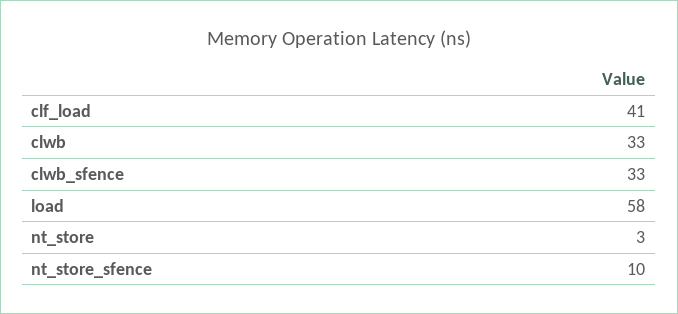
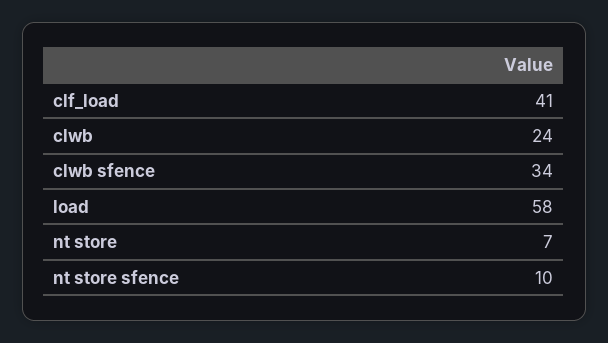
clwb: 33 -> 24
clwb_sfence: 33 -> 34
nt_store: 3 -> 7

